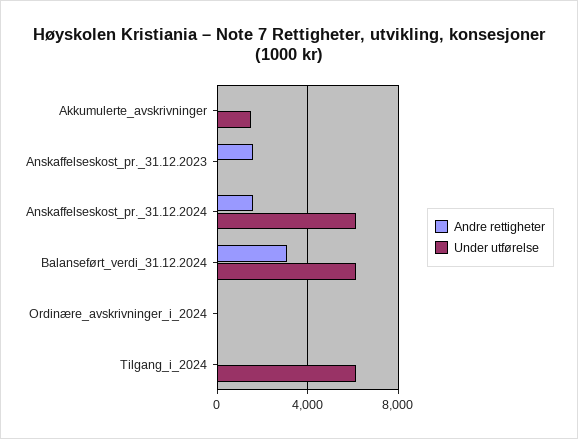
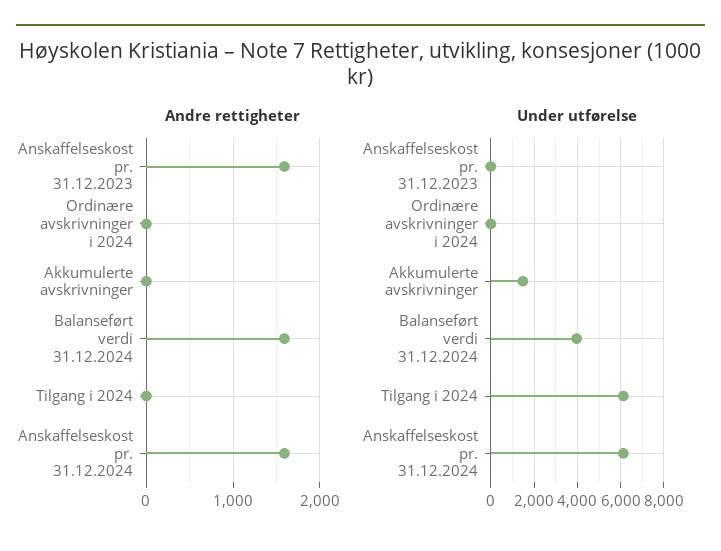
Andre rettigheter, Balanseført_verdi_31.12.2024: 3000 -> 1600
Under utførelse, Balanseført_verdi_31.12.2024: 6000 -> 4000

